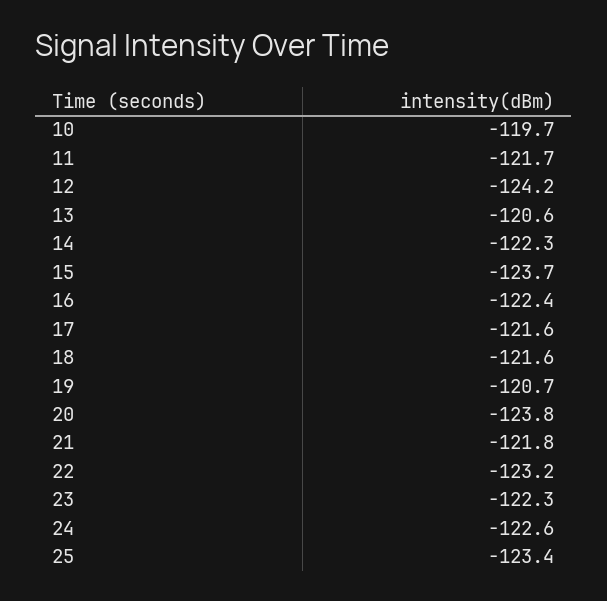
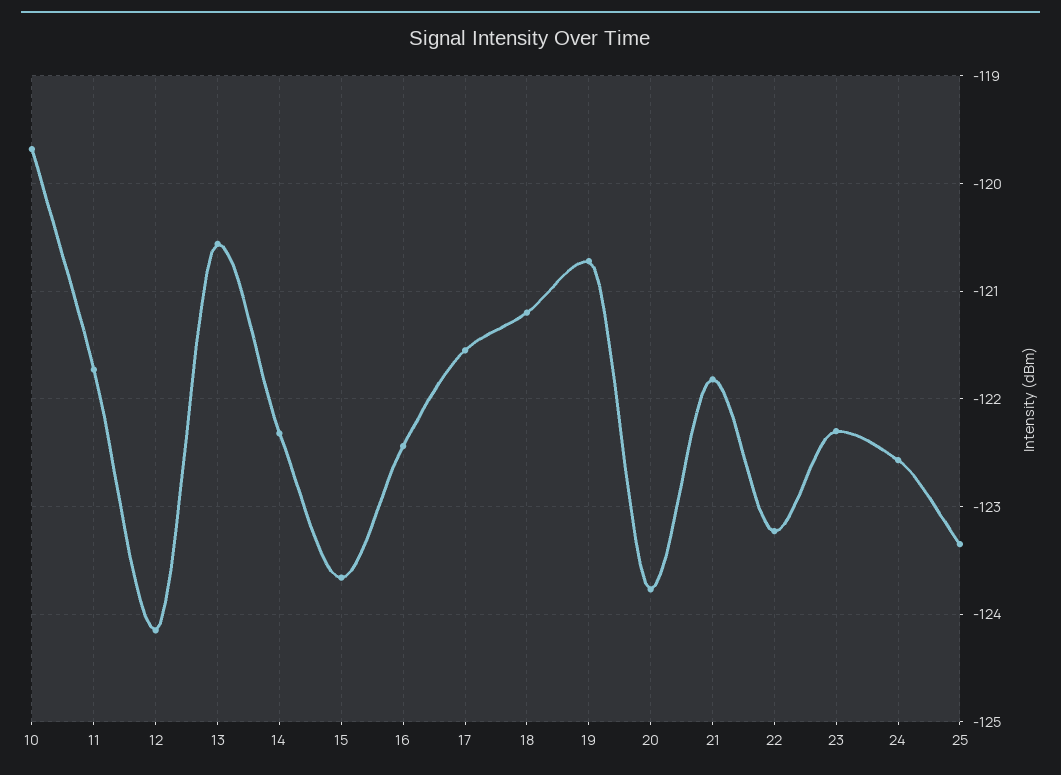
18: -121.6 -> -121.2

